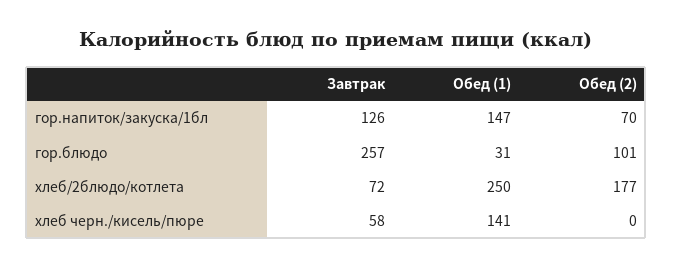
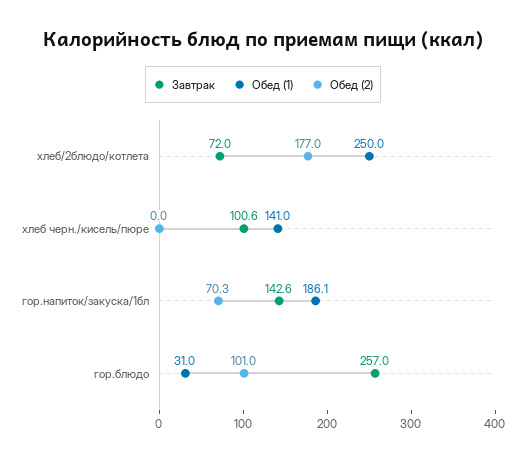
Завтрак, гор.напиток/закуска/1бл: 126 -> 142.6
Обед (1), гор.напиток/закуска/1бл: 147 -> 186.1
Завтрак, хлеб черн./кисель/пюре: 58 -> 100.6

